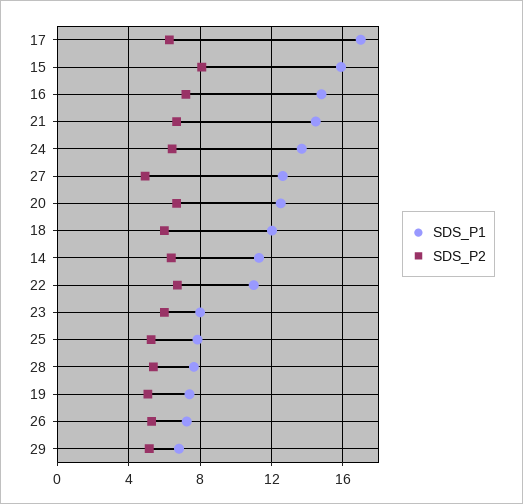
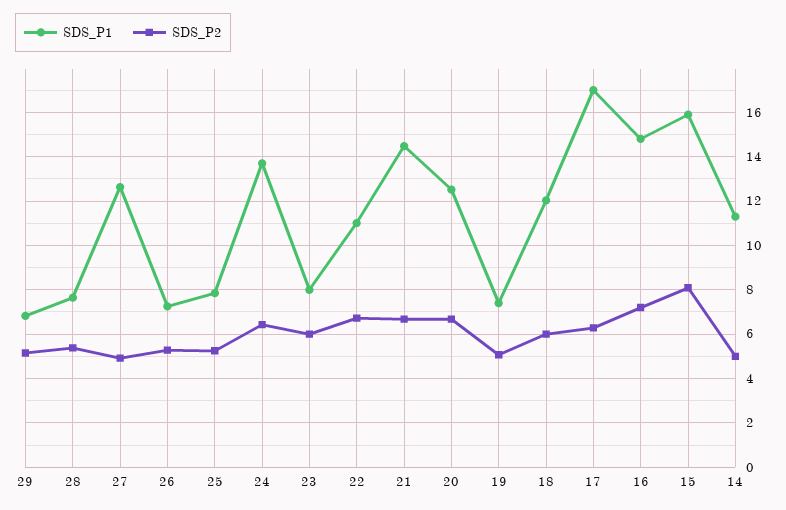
SDS_P2, 14: 6.5 -> 5

